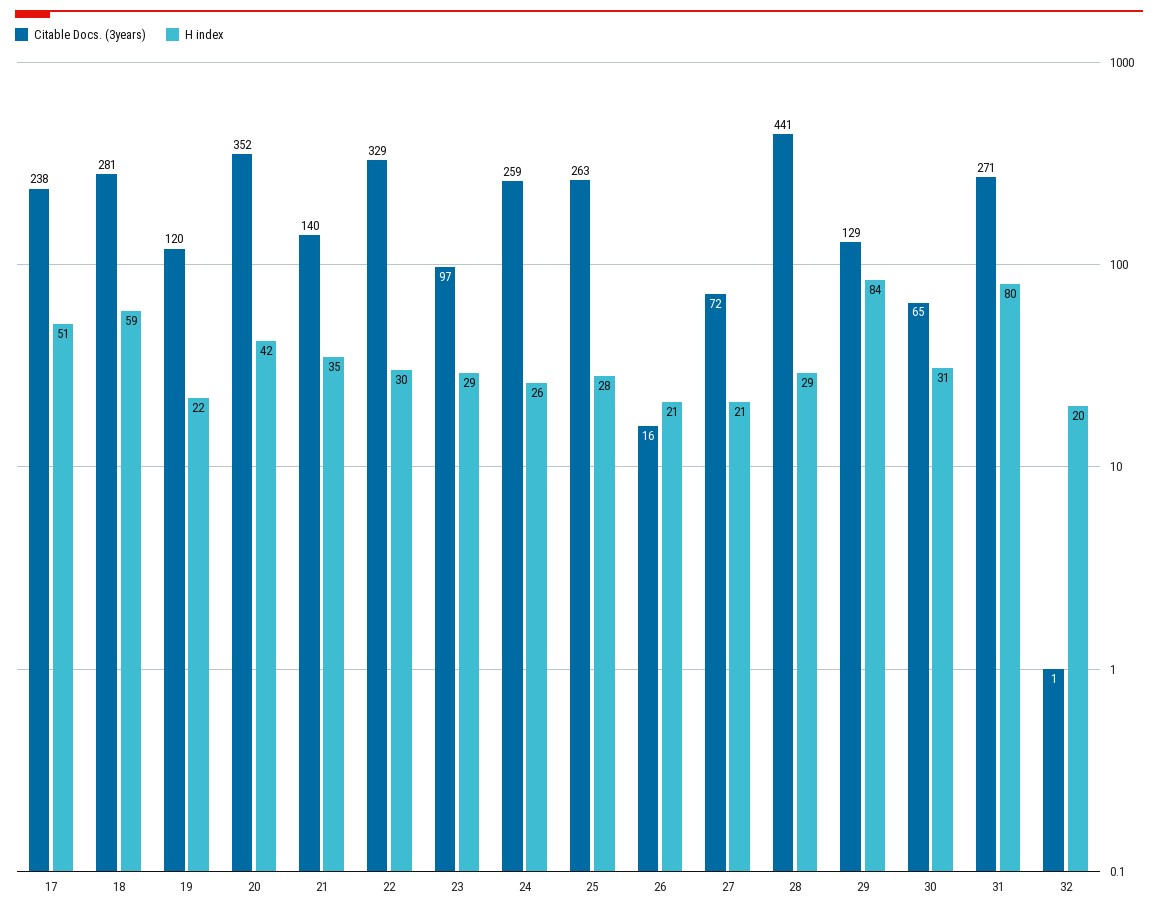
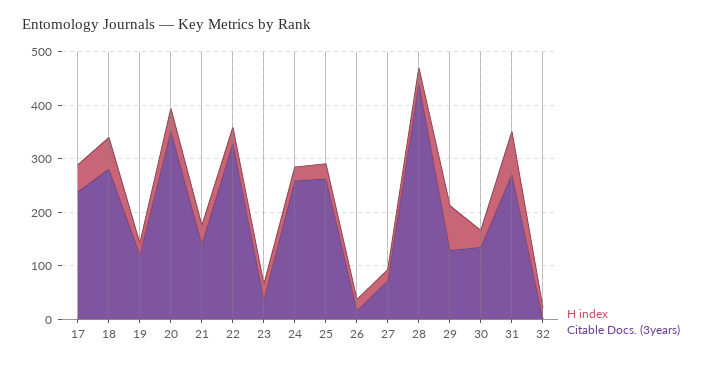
Citable Docs. (3years), 23: 97 -> 40
Citable Docs. (3years), 30: 65 -> 140

